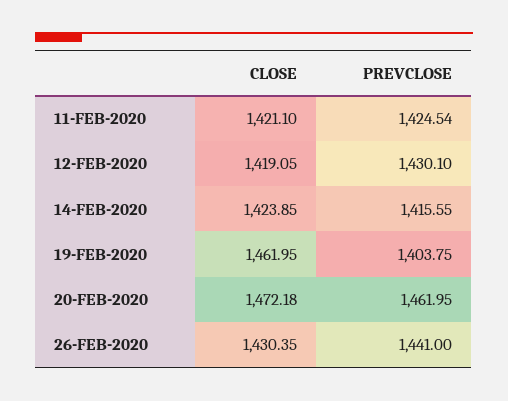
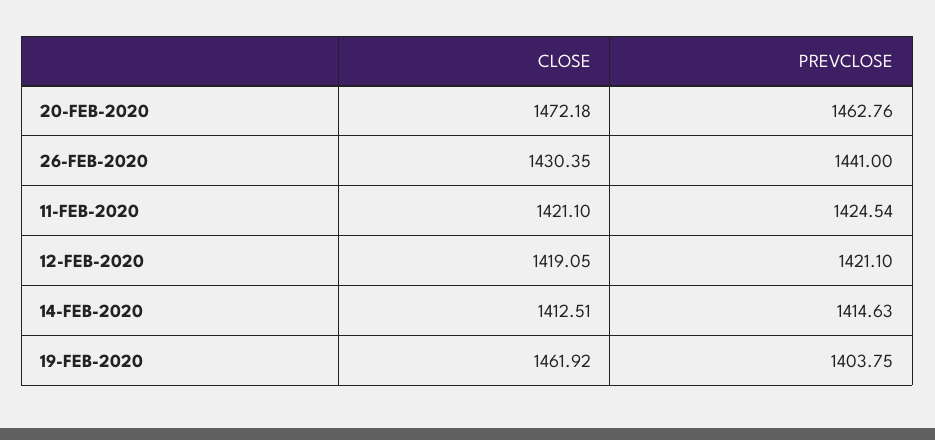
PREVCLOSE, 12-FEB-2020: 1430.1 -> 1421.1
CLOSE, 14-FEB-2020: 1423.85 -> 1412.51
PREVCLOSE, 14-FEB-2020: 1415.55 -> 1414.63
CLOSE, 19-FEB-2020: 1461.95 -> 1461.92
PREVCLOSE, 20-FEB-2020: 1461.95 -> 1462.76

